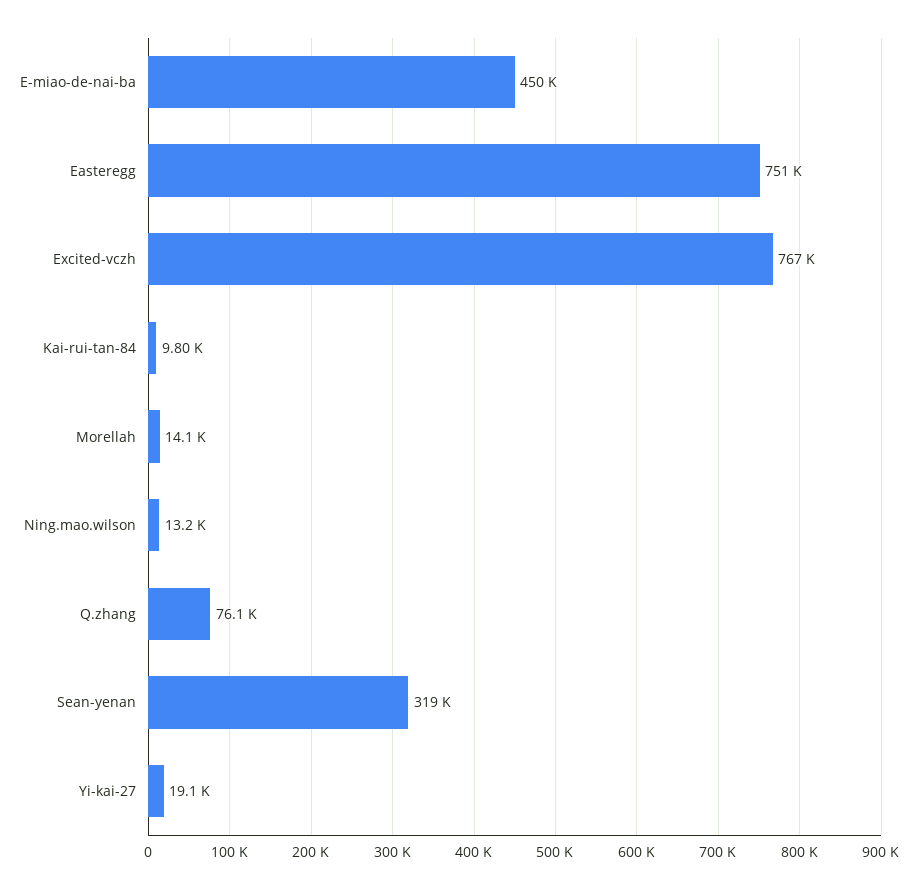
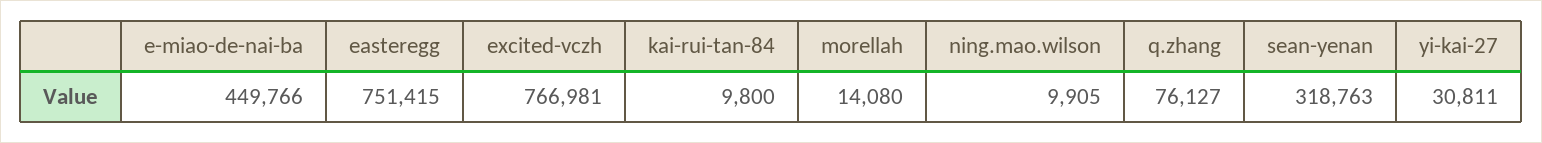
Ning.mao.wilson: 13200 -> 9905
Yi-kai-27: 19100 -> 30811

